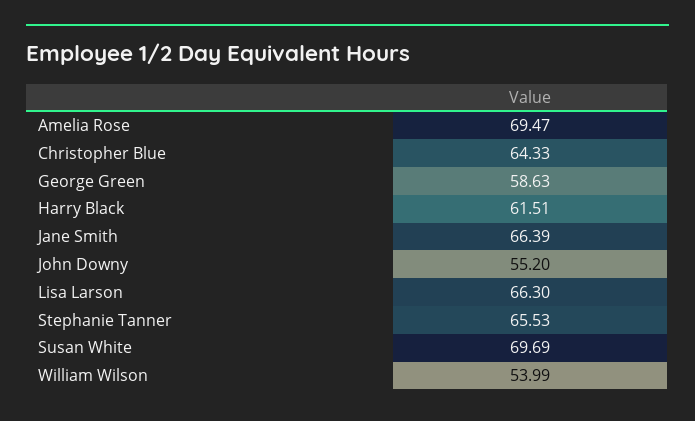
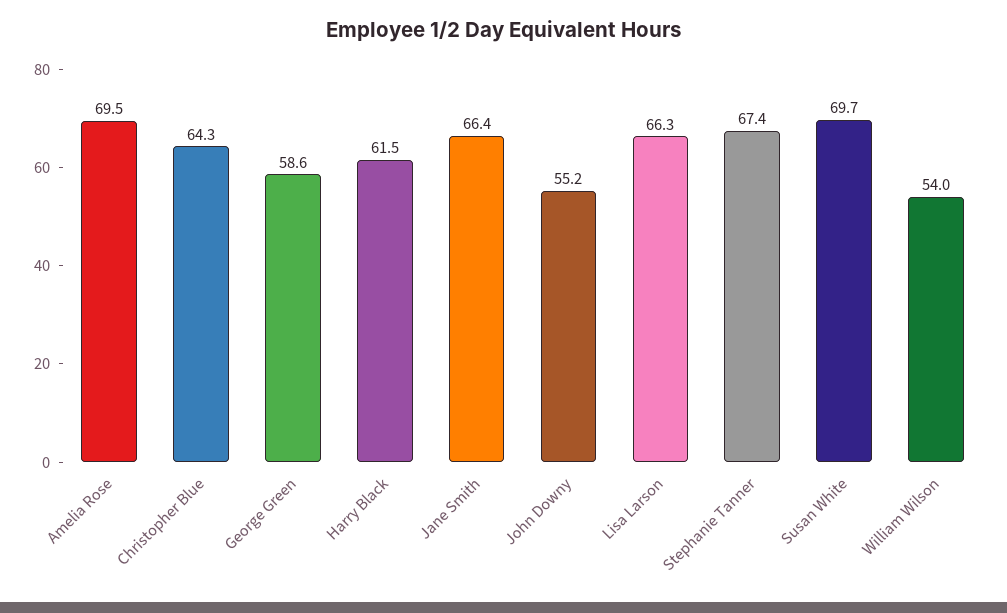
Stephanie Tanner: 65.53 -> 67.4

